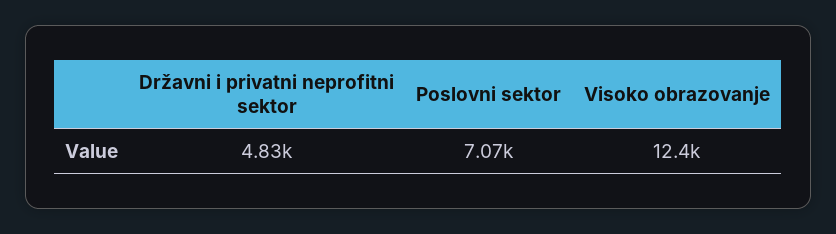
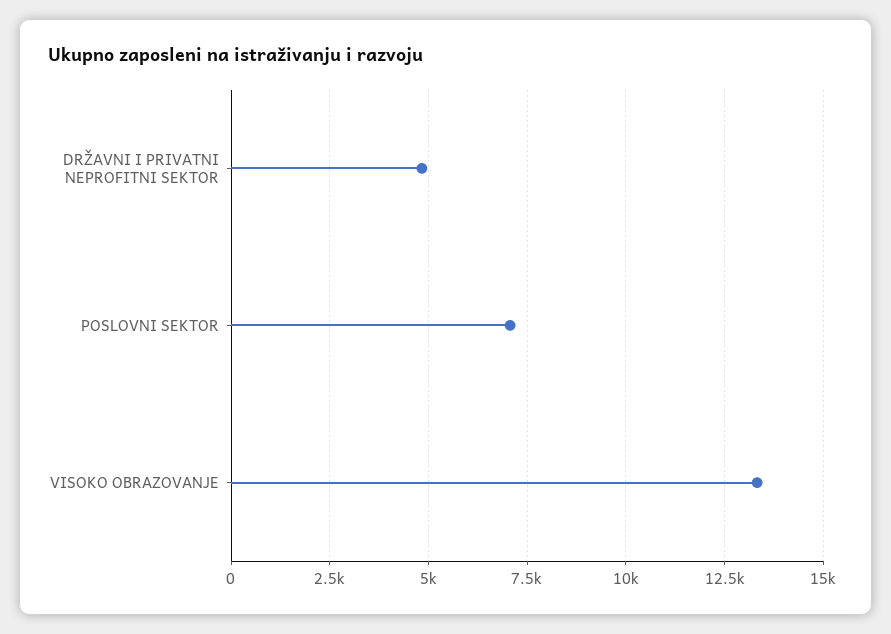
Visoko obrazovanje: 12400 -> 13250

